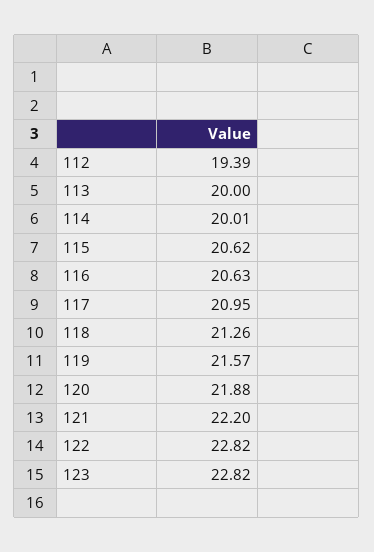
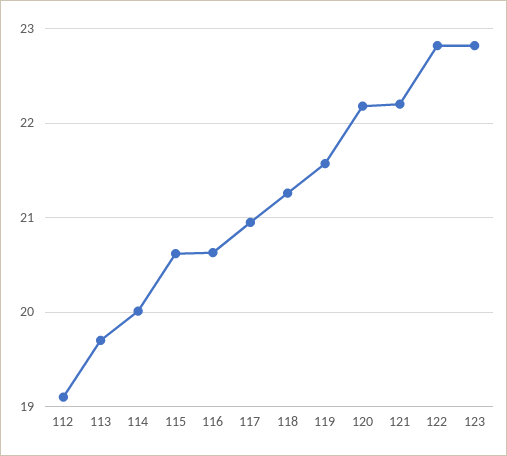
112: 19.39 -> 19.1
113: 20 -> 19.7
120: 21.88 -> 22.2

